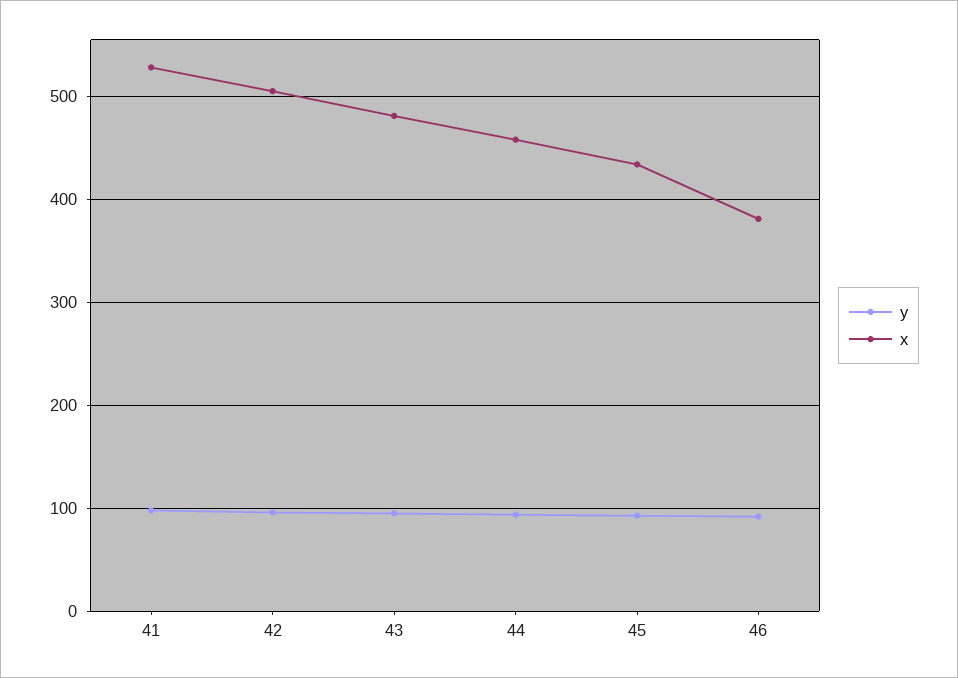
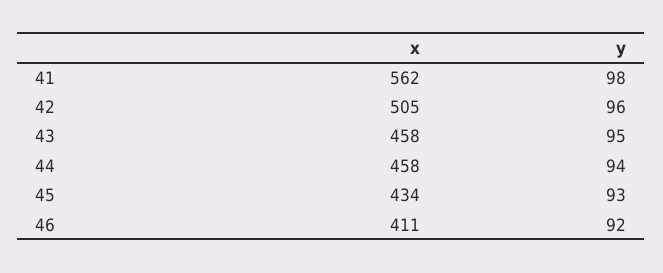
x, 41: 530 -> 562
x, 43: 480 -> 458
x, 46: 380 -> 411

